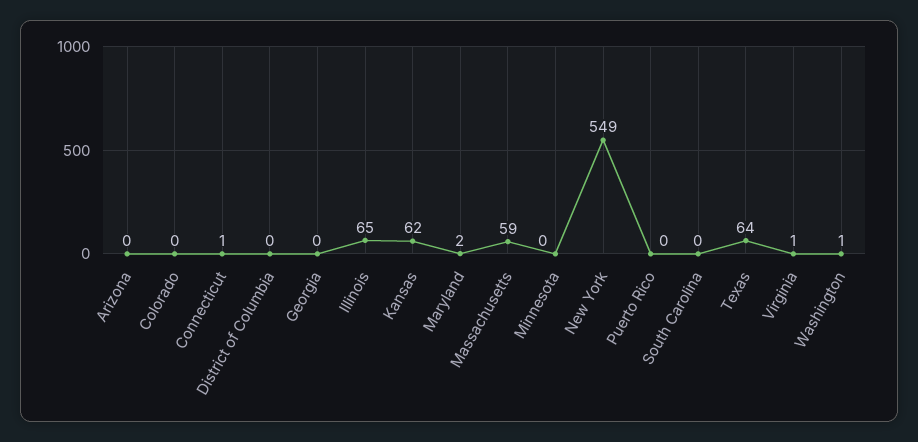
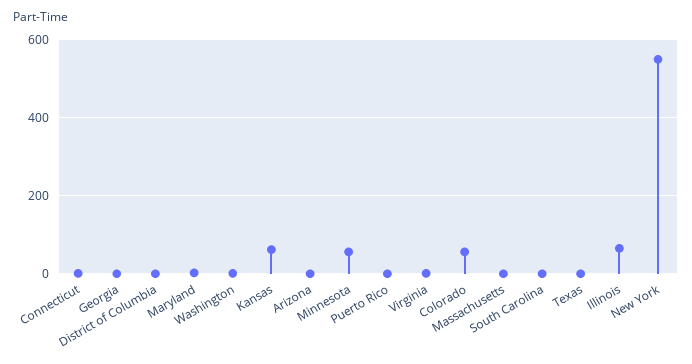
Colorado: 0 -> 60
Massachusetts: 59 -> 0
Minnesota: 0 -> 60
Texas: 64 -> 0

